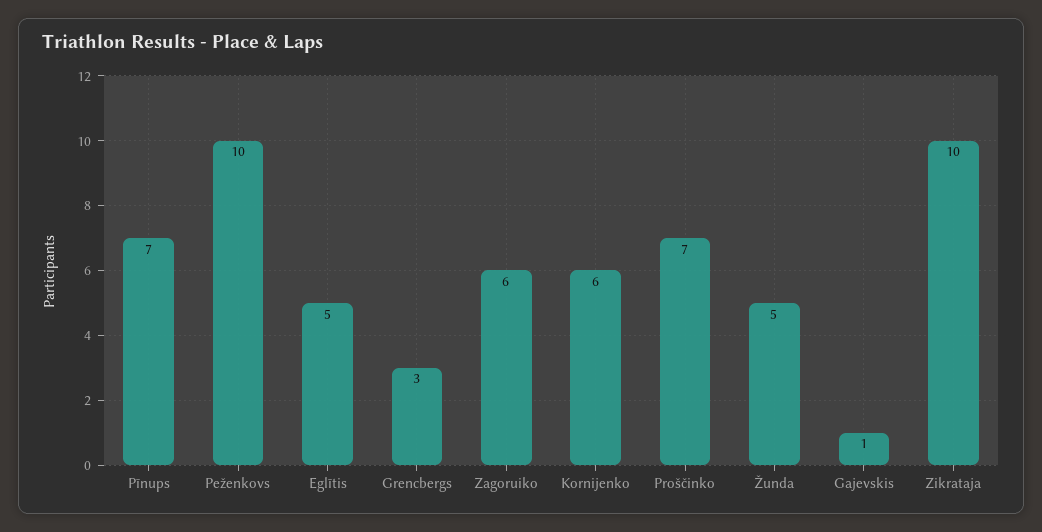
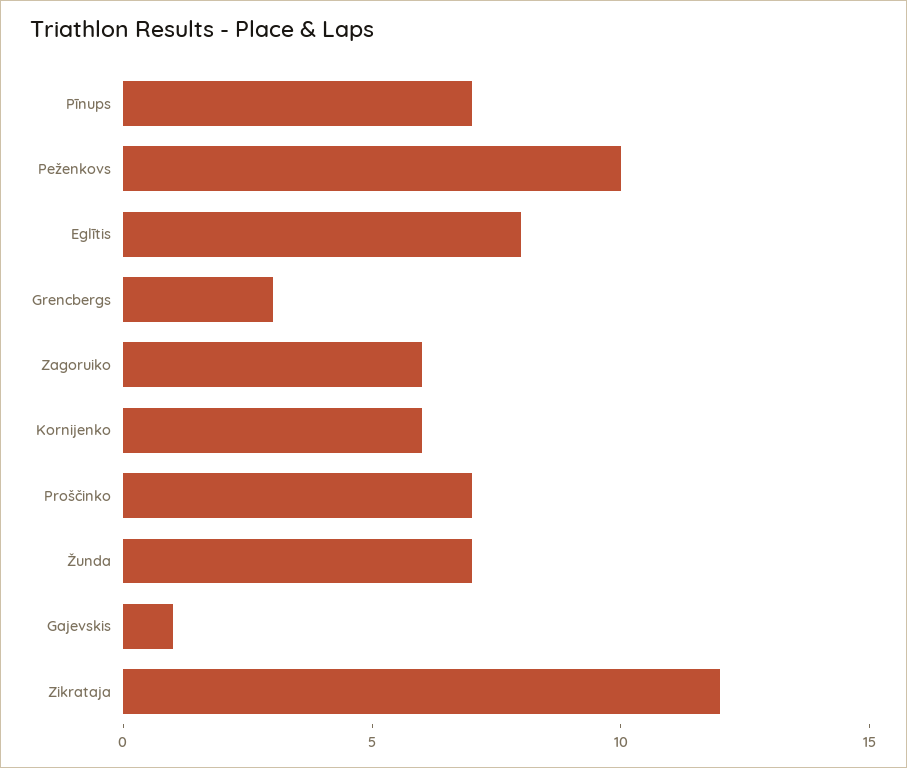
Eglītis: 5 -> 8
Žunda: 5 -> 7
Zikrataja: 10 -> 12

